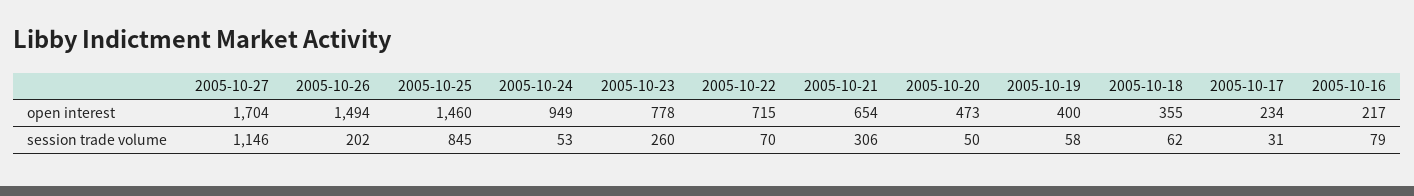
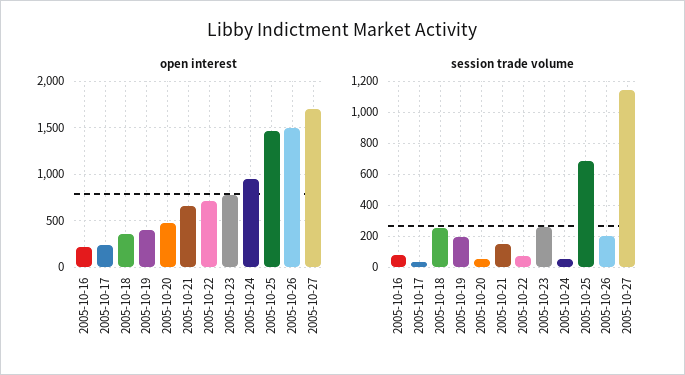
session trade volume, 2005-10-25: 845 -> 700
session trade volume, 2005-10-21: 306 -> 150
session trade volume, 2005-10-19: 58 -> 200
session trade volume, 2005-10-18: 62 -> 250

